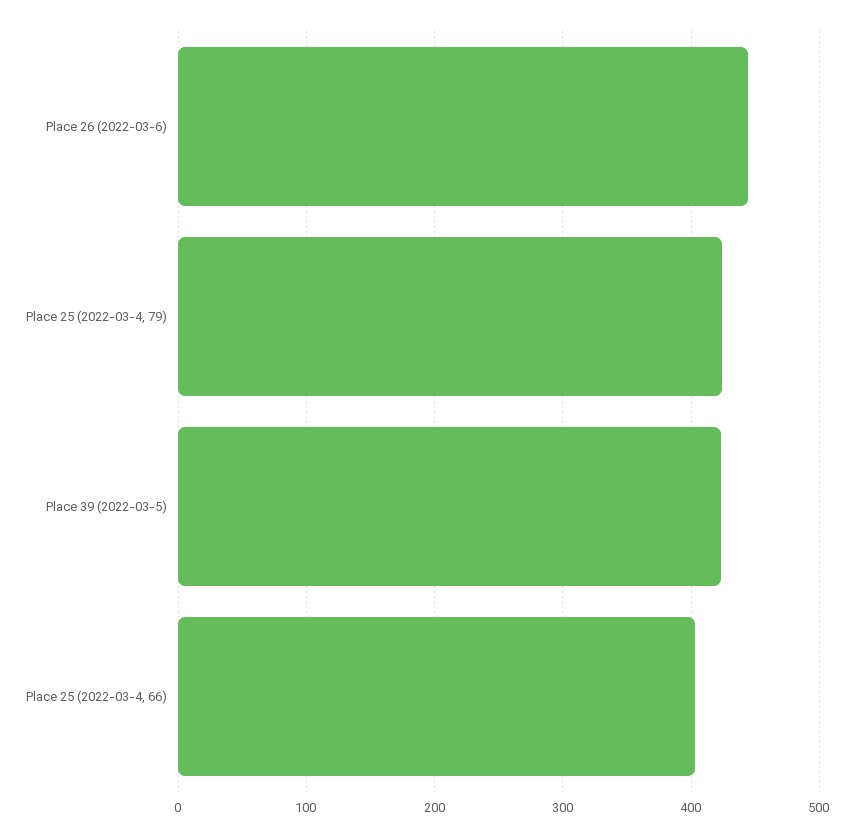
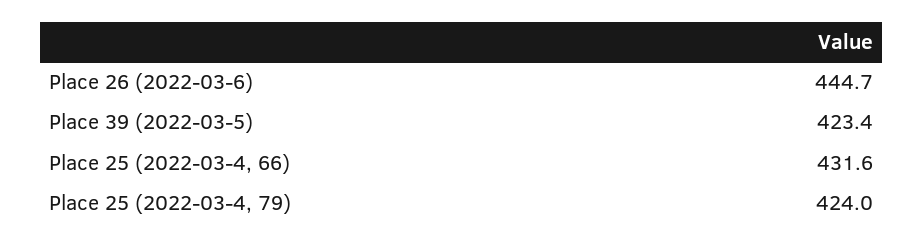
Place 25 (2022-03-4, 66): 400 -> 431.6

